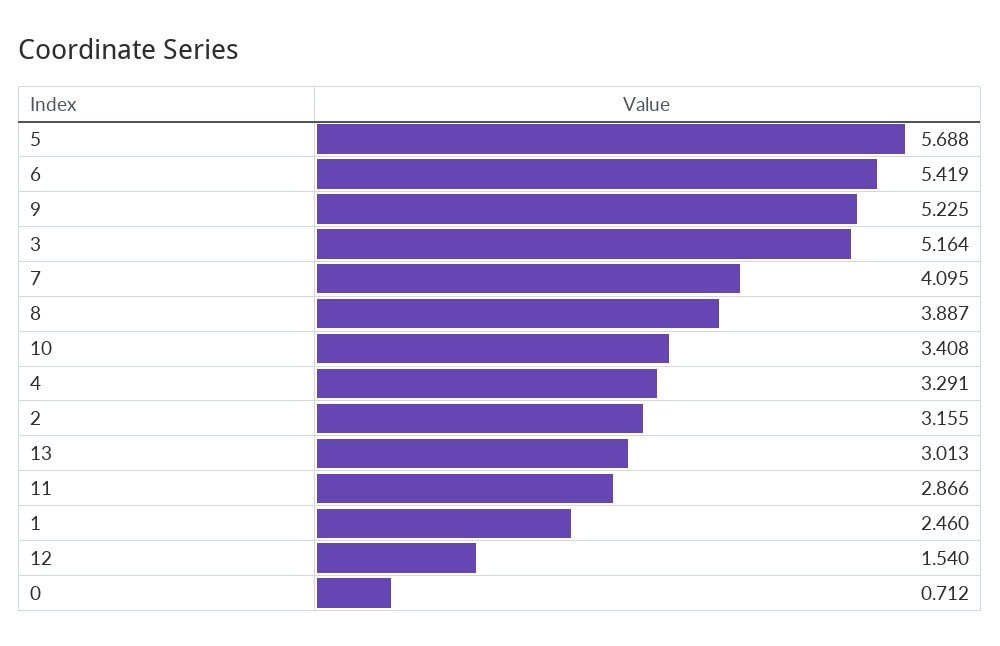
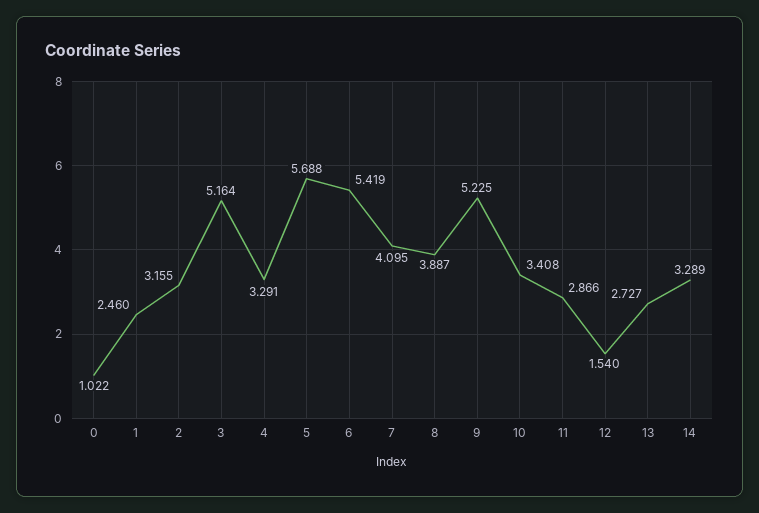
13: 3.013 -> 2.727
0: 0.712 -> 1.022
14: none -> 3.289

